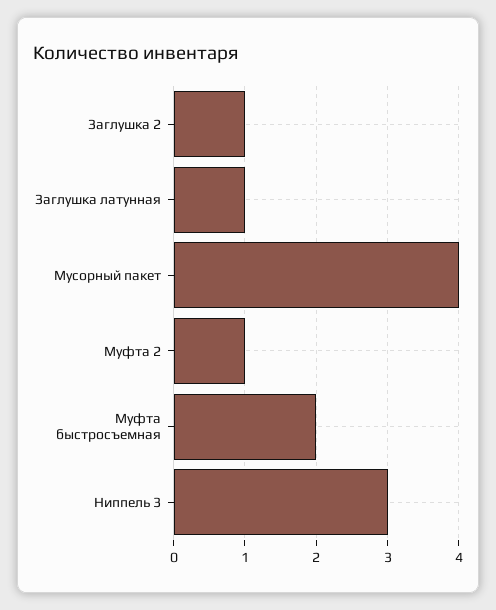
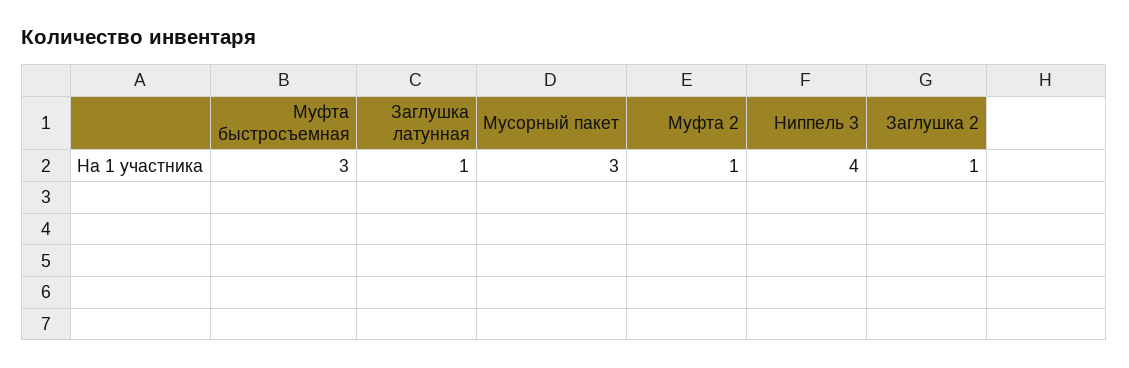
Мусорный пакет: 4 -> 3
Муфта быстросъемная: 2 -> 3
Ниппель 3: 3 -> 4

